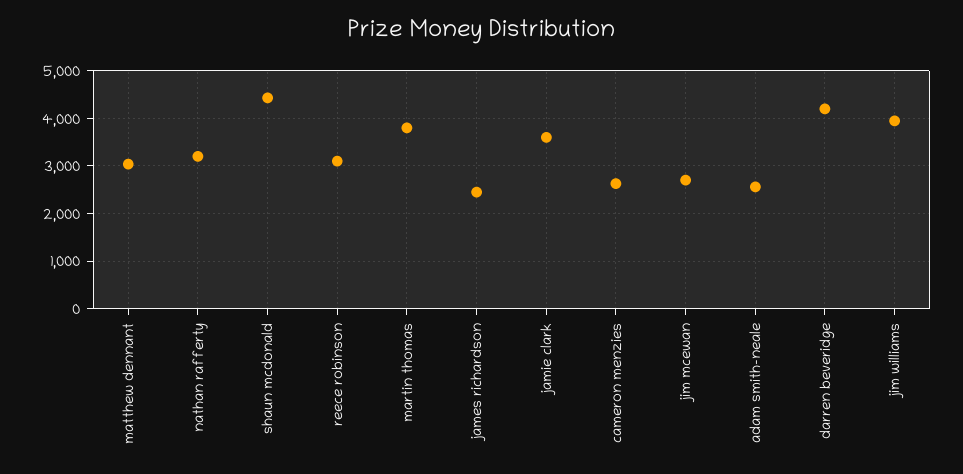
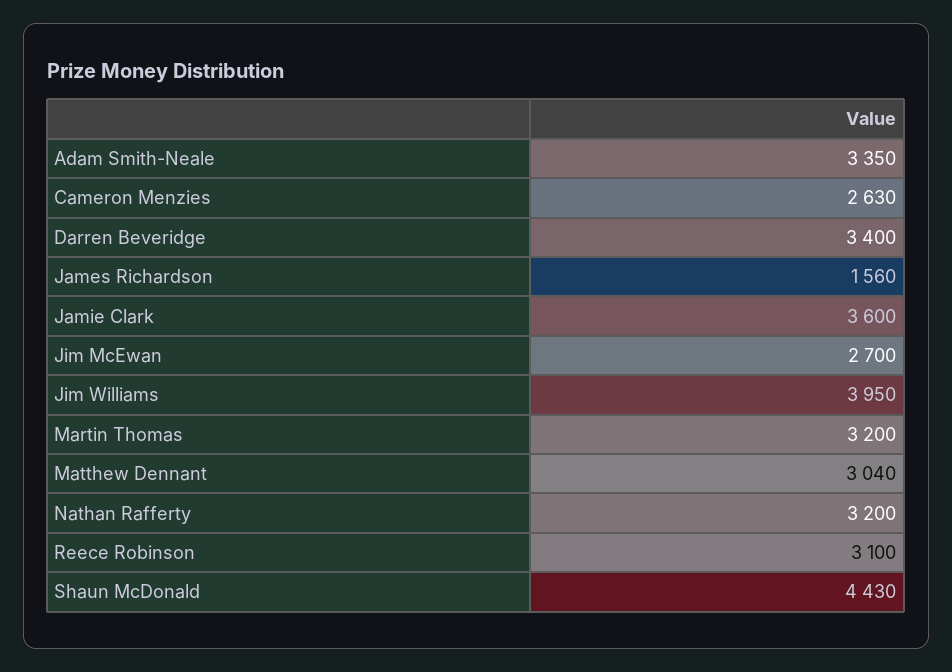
martin thomas: 3800 -> 3200
james richardson: 2400 -> 1560
adam smith-neale: 2600 -> 3350
darren beveridge: 4200 -> 3400

